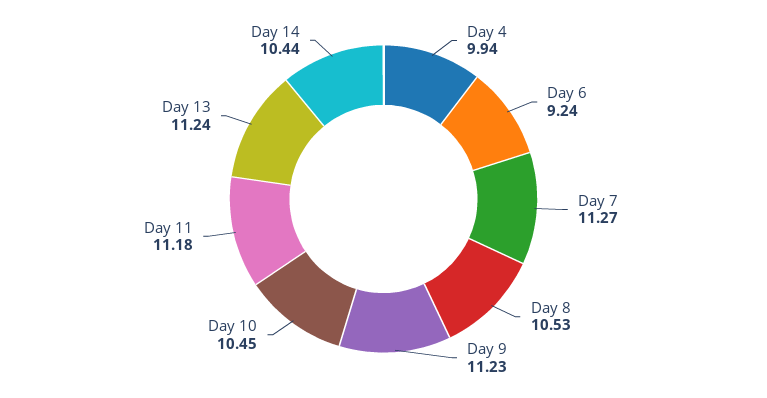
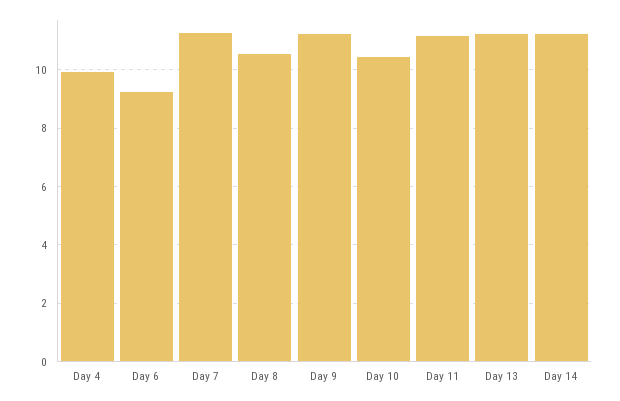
Day 14: 10.44 -> 11.25

